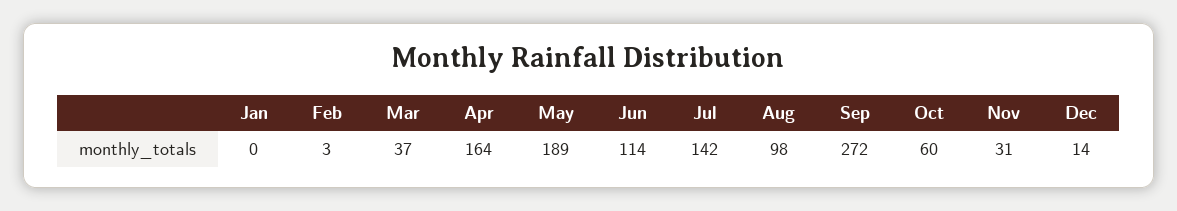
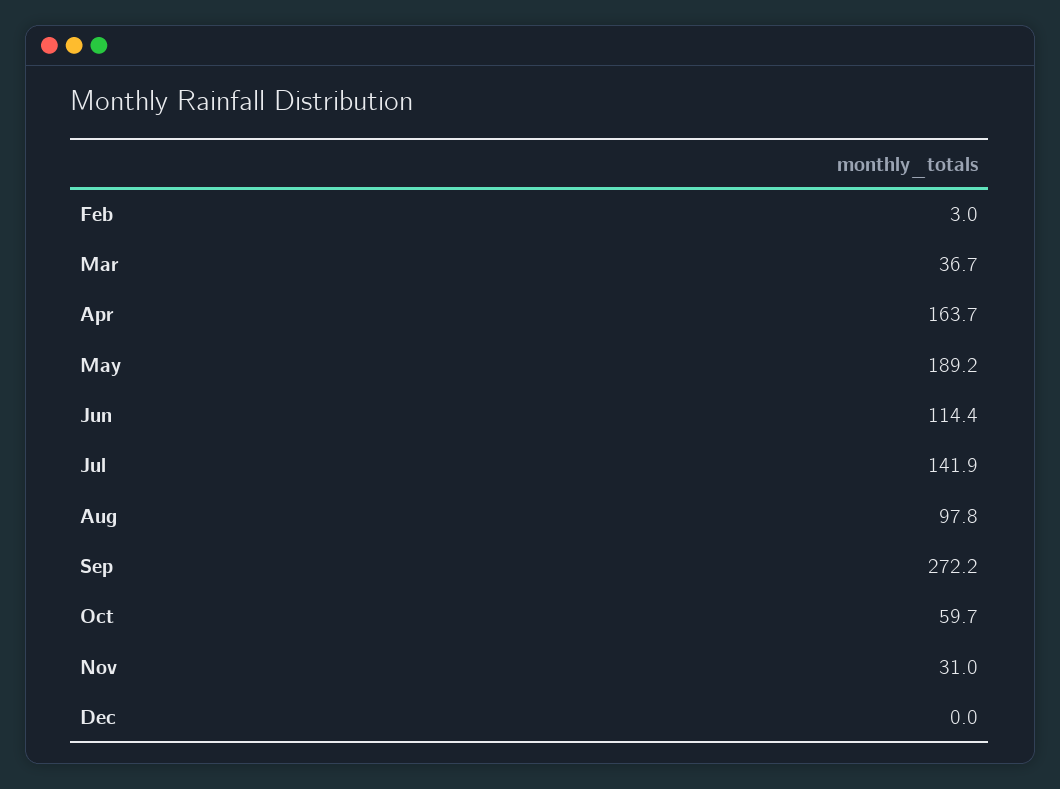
Jan: 0 -> none
Dec: 14 -> 0

